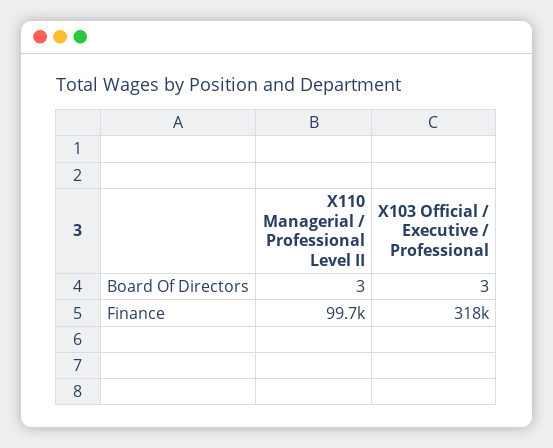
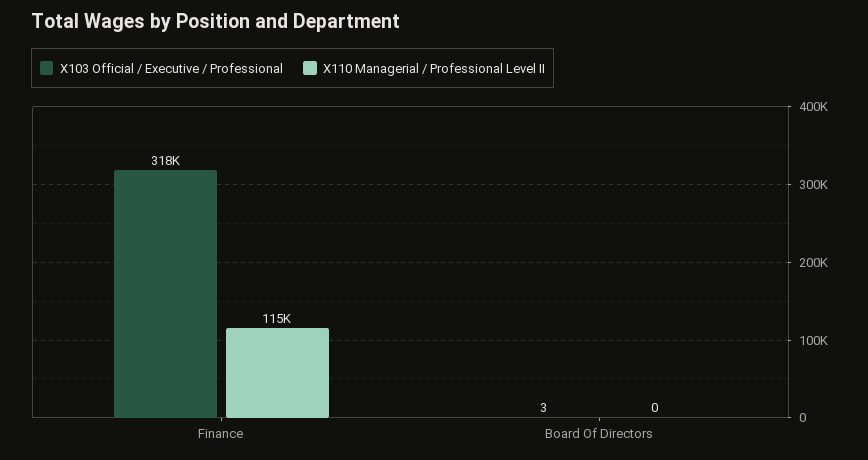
X110 Managerial / Professional Level II, Board Of Directors: 3 -> 0
X110 Managerial / Professional Level II, Finance: 99700 -> 115000

